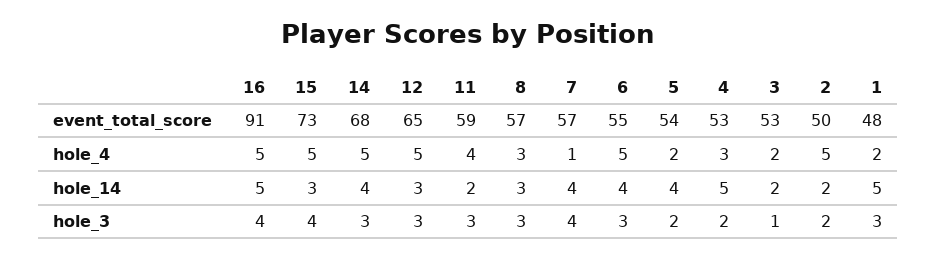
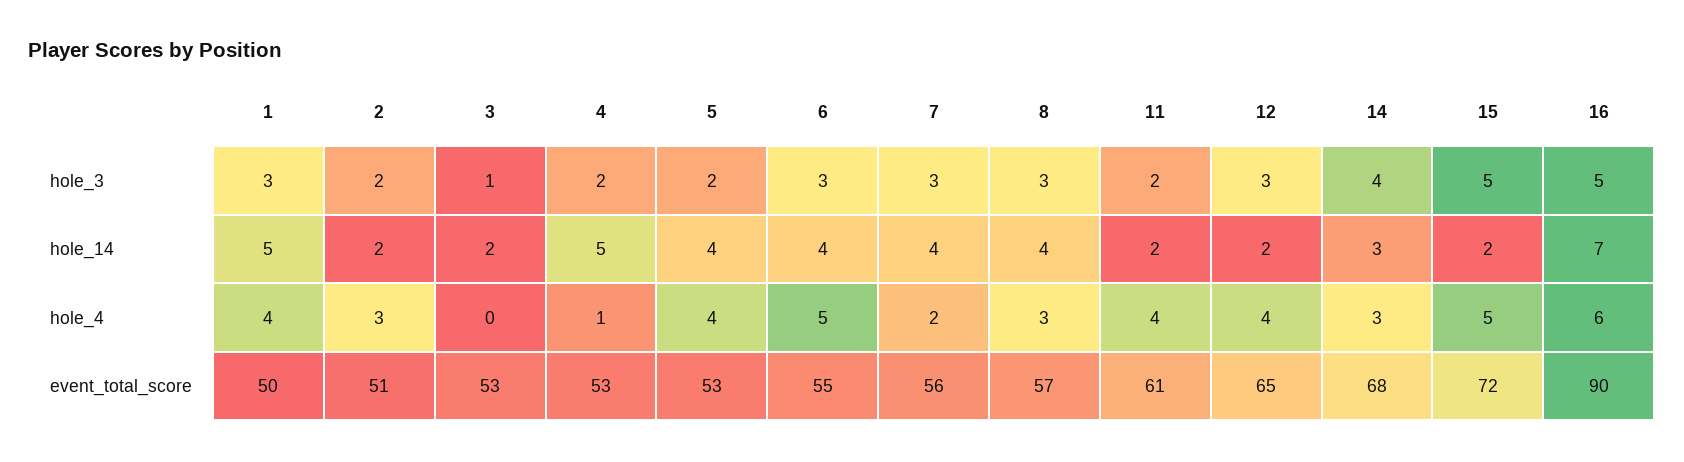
16, event_total_score: 91 -> 90
15, event_total_score: 73 -> 72
11, event_total_score: 59 -> 61
7, event_total_score: 57 -> 56
5, event_total_score: 54 -> 53
2, event_total_score: 50 -> 51
1, event_total_score: 48 -> 50
16, hole_4: 5 -> 6
14, hole_4: 5 -> 3
12, hole_4: 5 -> 4
7, hole_4: 1 -> 2
5, hole_4: 2 -> 4
4, hole_4: 3 -> 1
3, hole_4: 2 -> 0
2, hole_4: 5 -> 3
1, hole_4: 2 -> 4
16, hole_14: 5 -> 7
15, hole_14: 3 -> 2
14, hole_14: 4 -> 3
12, hole_14: 3 -> 2
8, hole_14: 3 -> 4
16, hole_3: 4 -> 5
15, hole_3: 4 -> 5
14, hole_3: 3 -> 4
11, hole_3: 3 -> 2
7, hole_3: 4 -> 3

